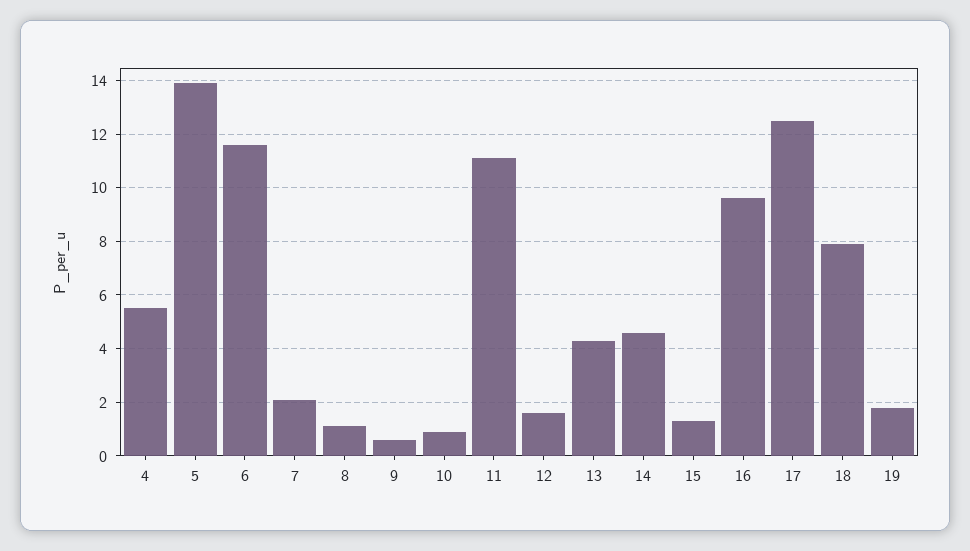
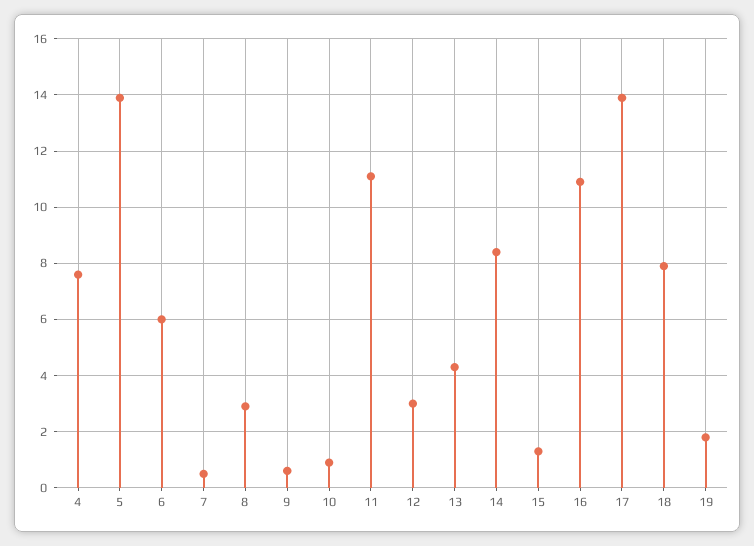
4: 5.5 -> 7.5
6: 11.5 -> 6
7: 2 -> 0.5
8: 1 -> 3
12: 1.5 -> 3
14: 4.5 -> 8.5
16: 9.5 -> 11
17: 12.5 -> 14

